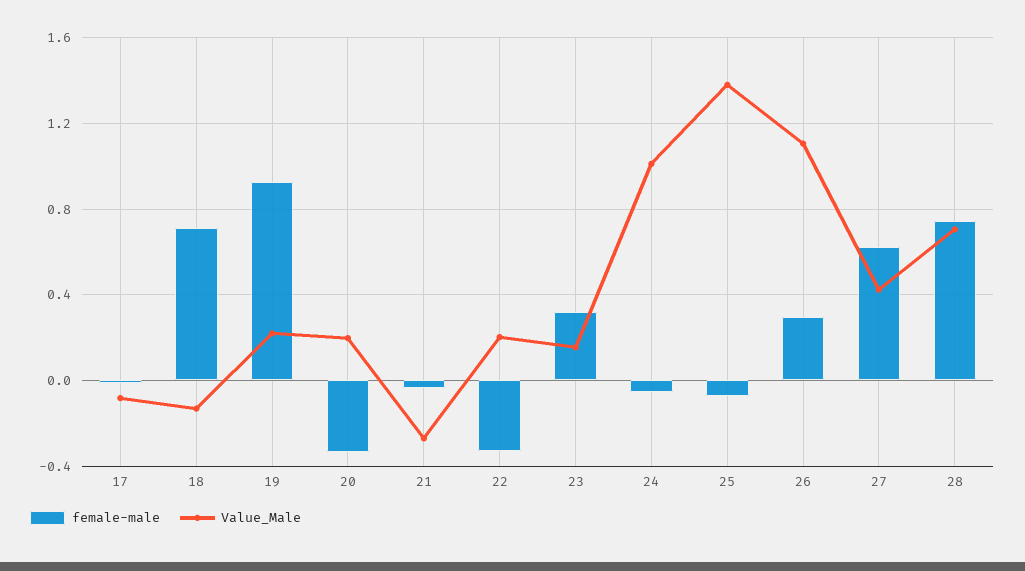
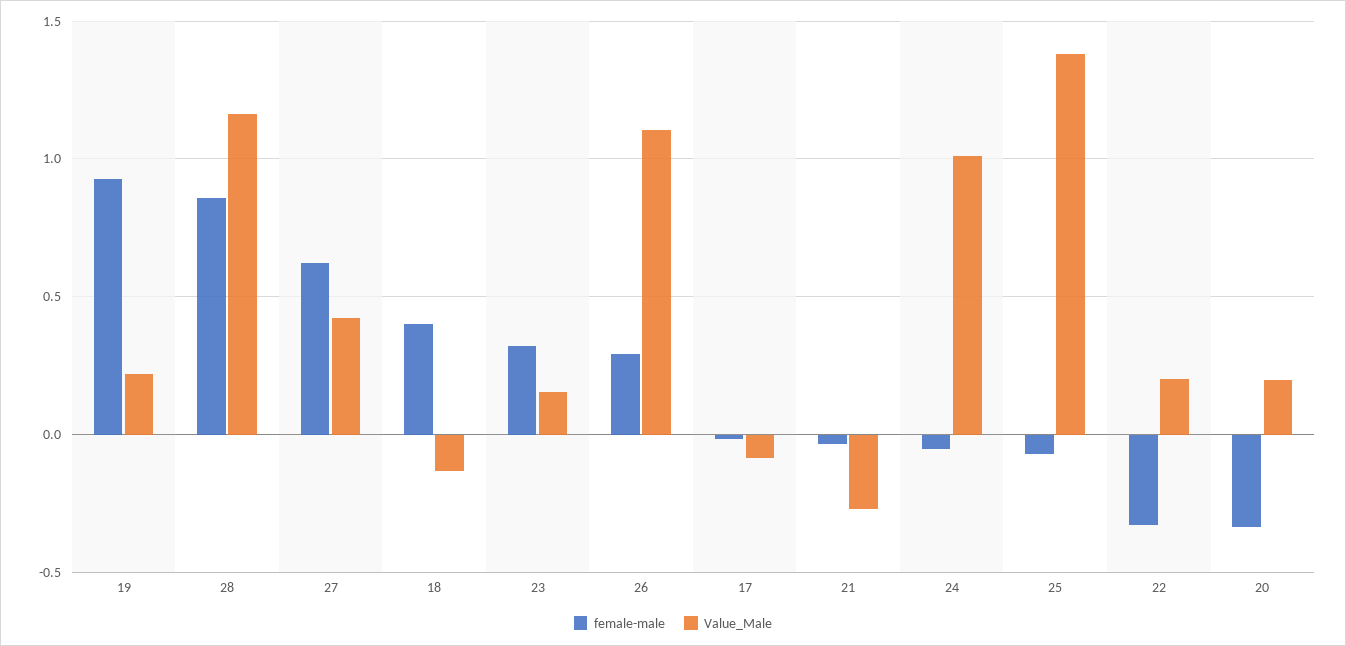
female-male, 18: 0.7 -> 0.4
female-male, 28: 0.75 -> 0.85
Value_Male, 28: 0.7 -> 1.15

